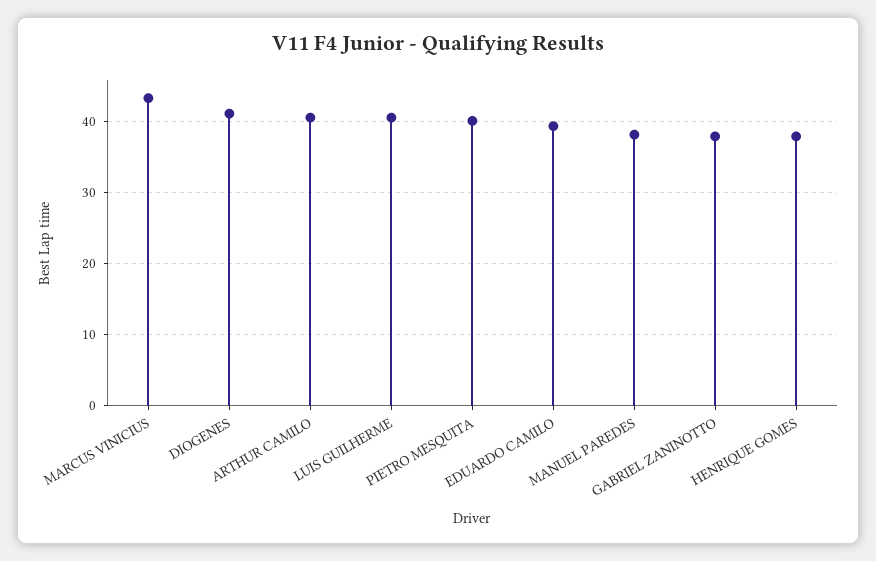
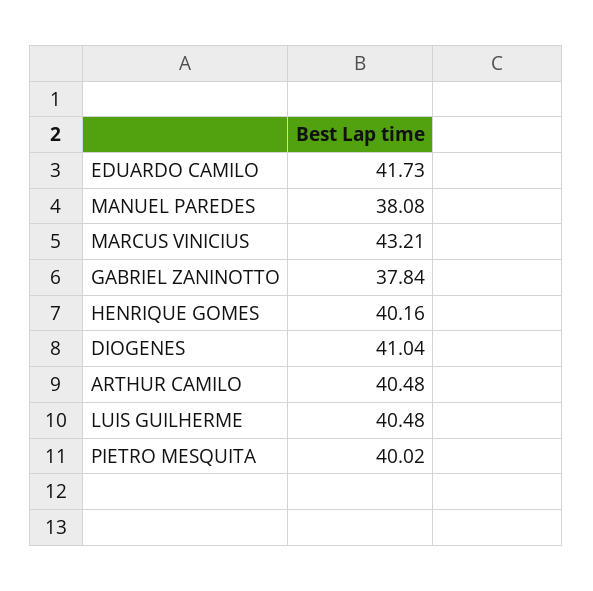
EDUARDO CAMILO: 39 -> 41.73
HENRIQUE GOMES: 38 -> 40.16

